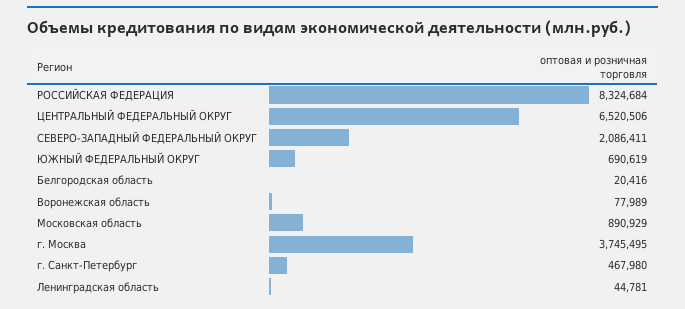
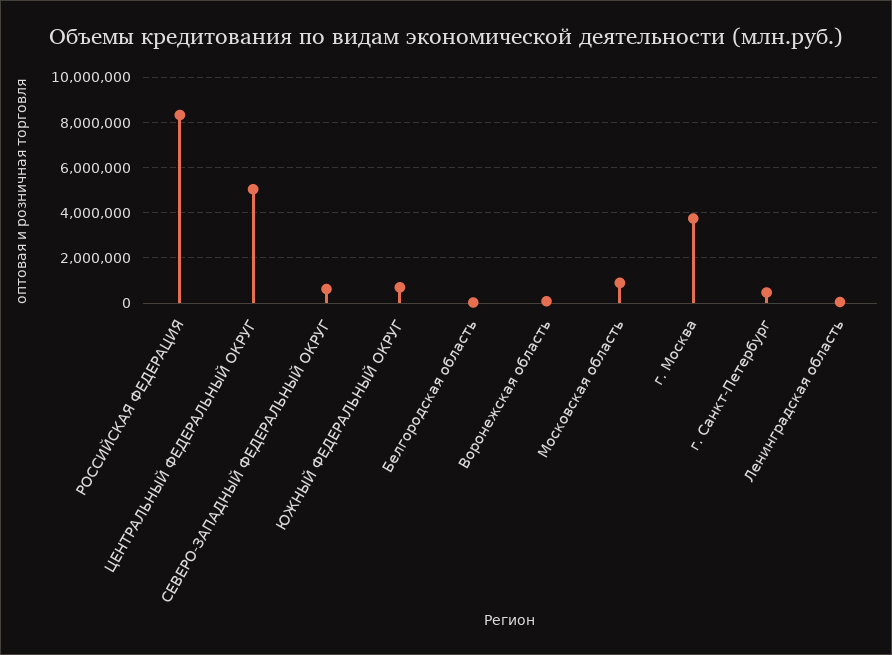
ЦЕНТРАЛЬНЫЙ ФЕДЕРАЛЬНЫЙ ОКРУГ: 6520506 -> 5000000
СЕВЕРО-ЗАПАДНЫЙ ФЕДЕРАЛЬНЫЙ ОКРУГ: 2086411 -> 500000

